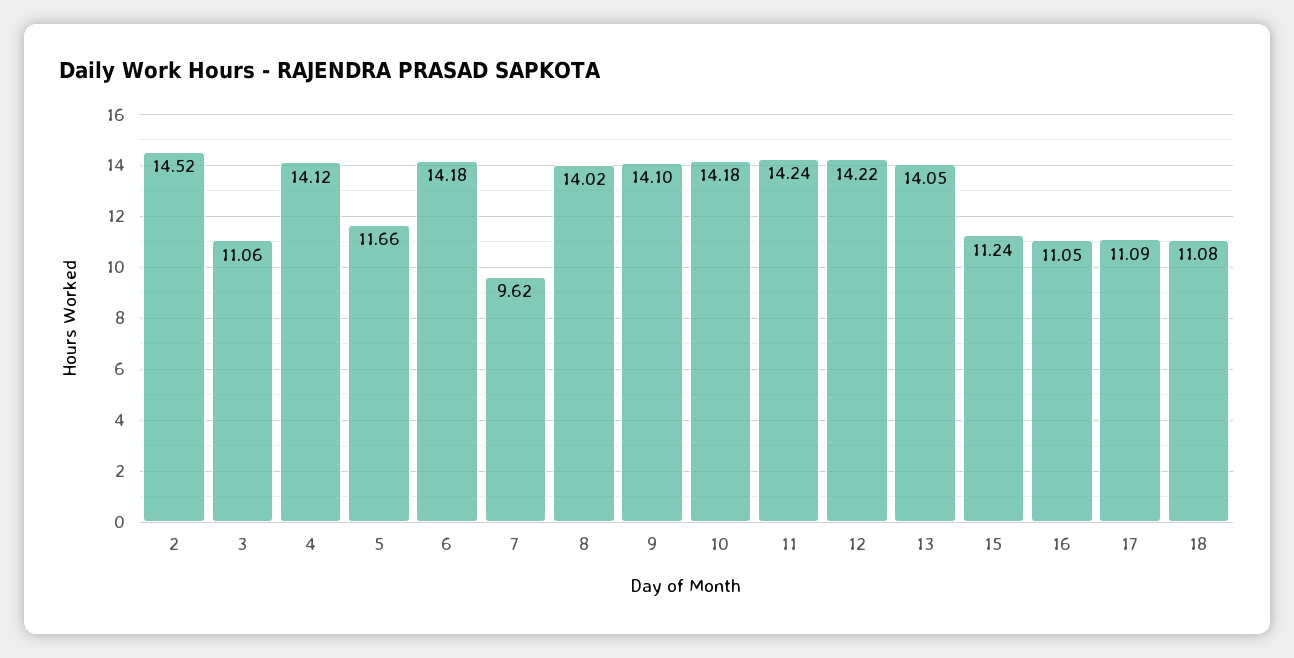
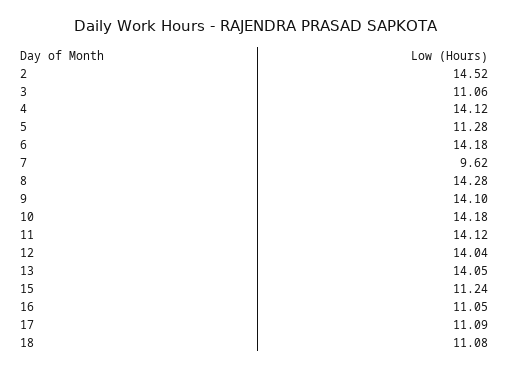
5: 11.66 -> 11.28
8: 14.02 -> 14.28
11: 14.24 -> 14.12
12: 14.22 -> 14.04

